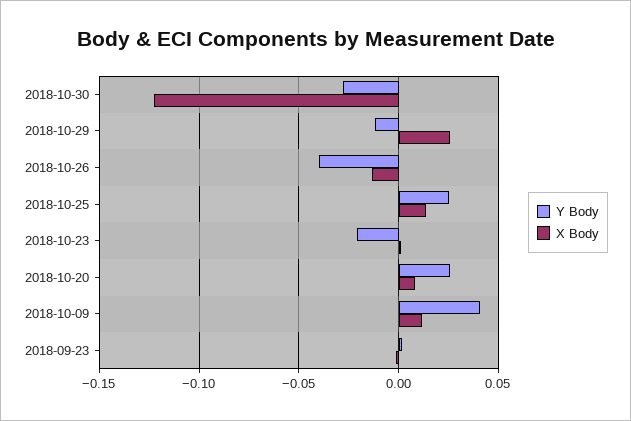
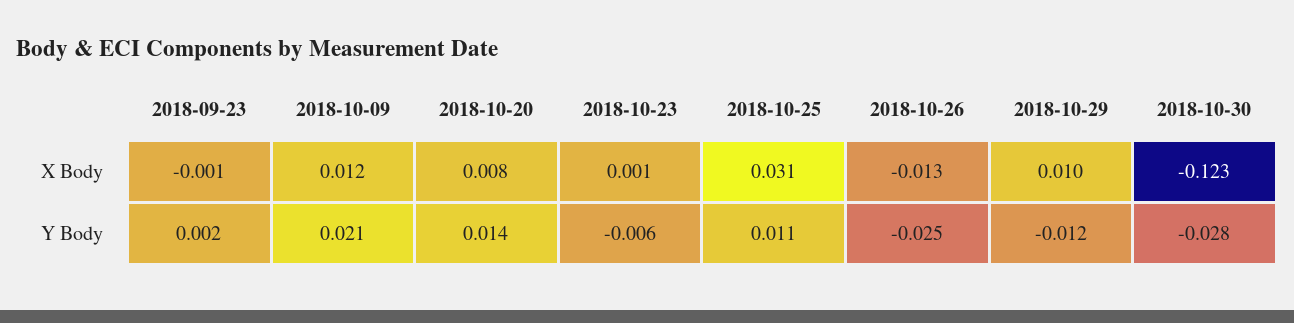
X Body, 2018-10-29: 0.025 -> 0.01
Y Body, 2018-10-26: -0.04 -> -0.025
Y Body, 2018-10-25: 0.025 -> 0.011
X Body, 2018-10-25: 0.015 -> 0.031
Y Body, 2018-10-23: -0.02 -> -0.006
Y Body, 2018-10-20: 0.025 -> 0.014
Y Body, 2018-10-09: 0.04 -> 0.021

